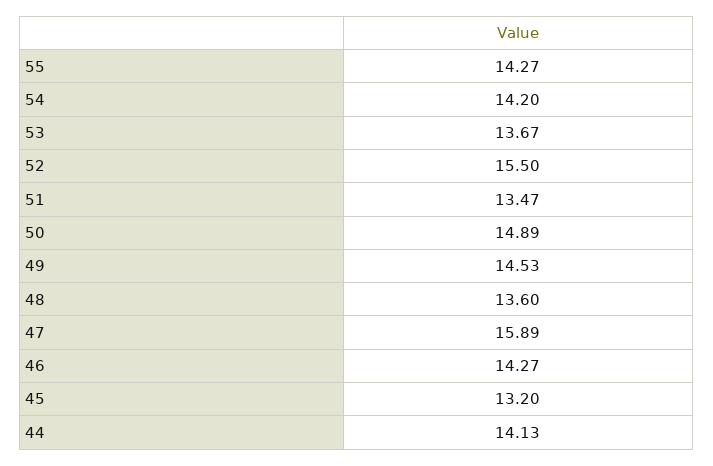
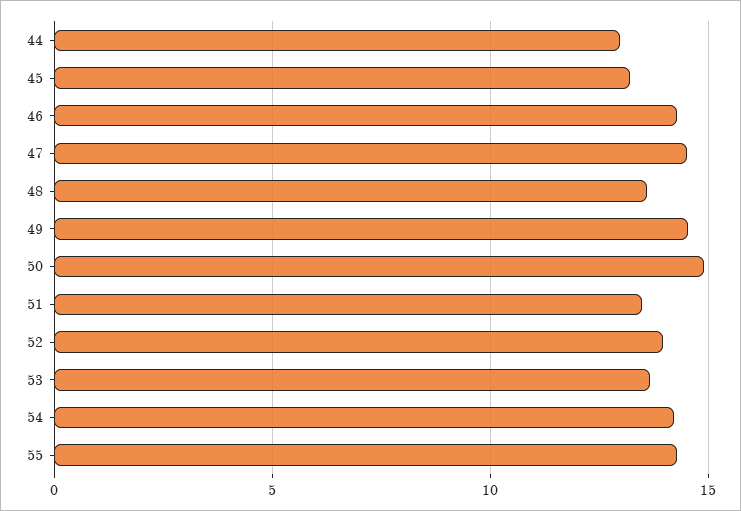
52: 15.5 -> 14
47: 15.89 -> 14.5
44: 14.13 -> 13

